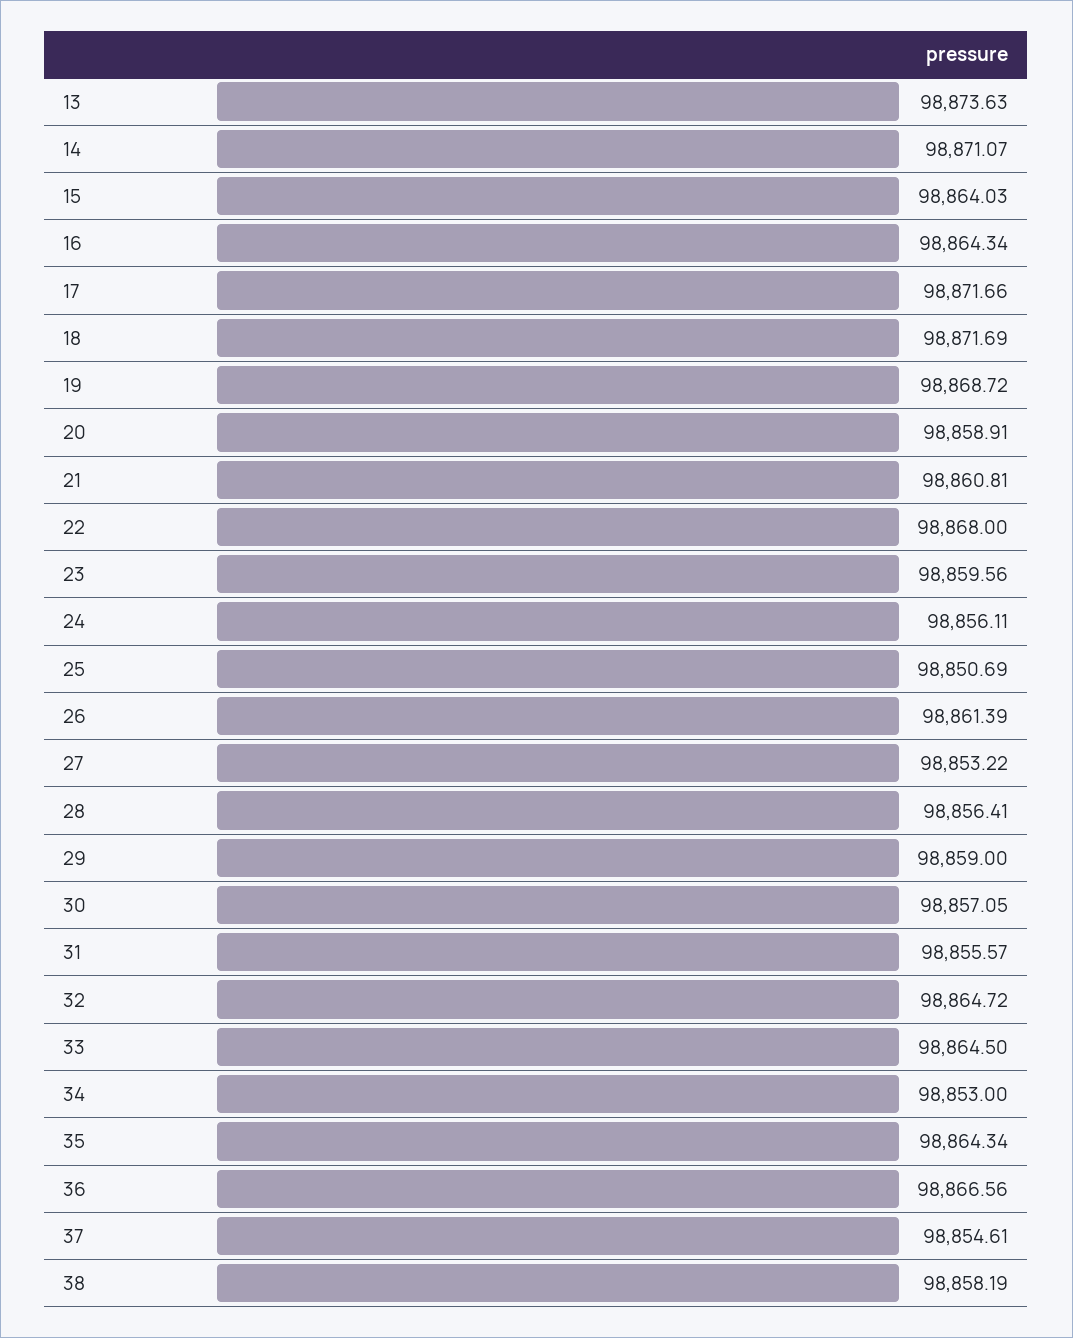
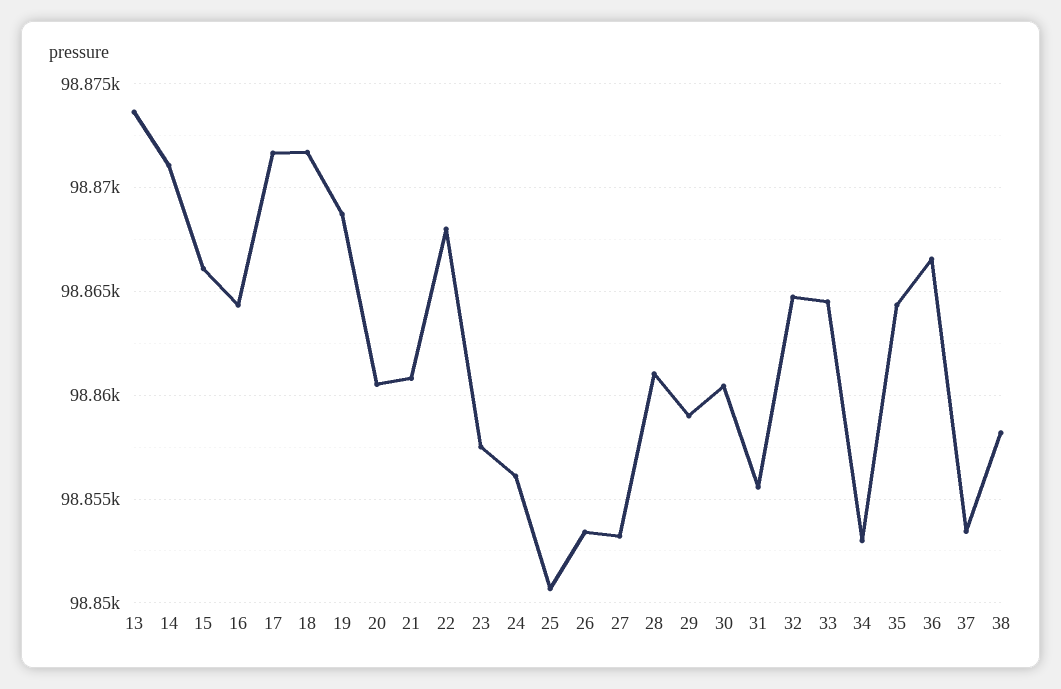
15: 98864.03 -> 98866
20: 98858.91 -> 98860.5
23: 98859.56 -> 98857.5
26: 98861.39 -> 98853.5
28: 98856.41 -> 98861
30: 98857.05 -> 98860.5
37: 98854.61 -> 98853.5

